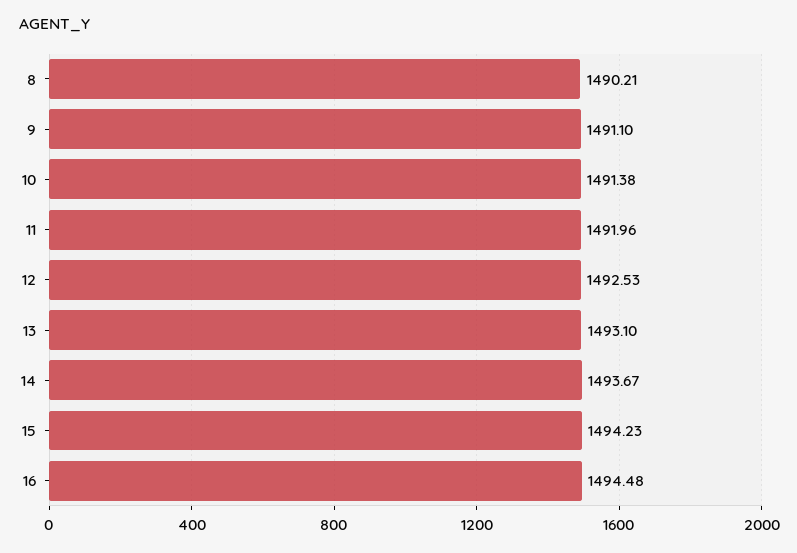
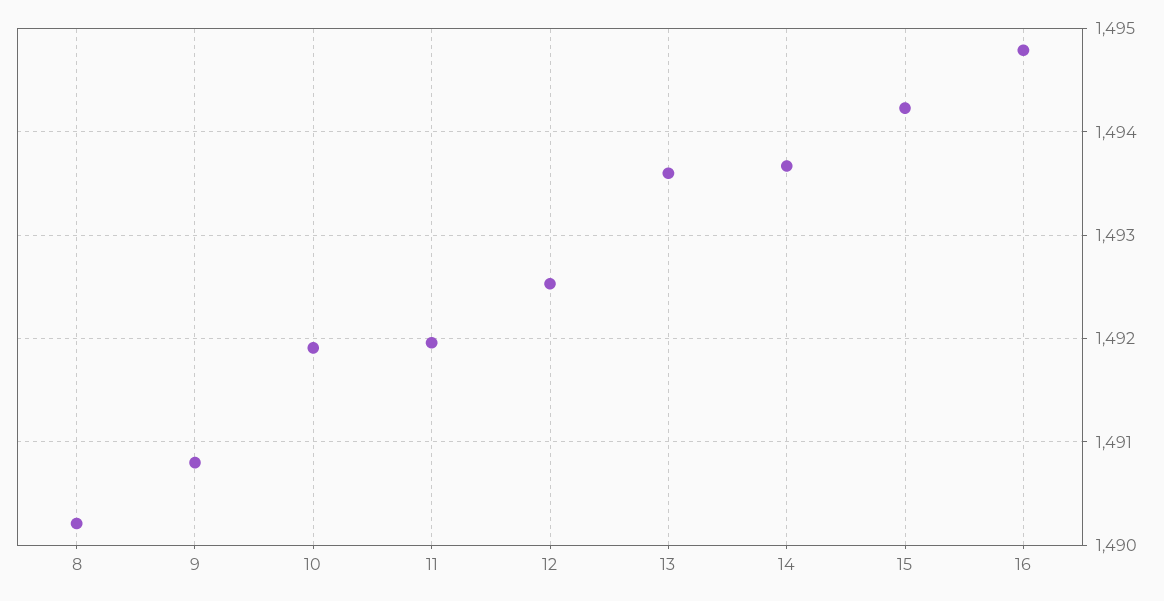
9: 1491.1 -> 1490.8
10: 1491.38 -> 1491.9
13: 1493.1 -> 1493.6
16: 1494.48 -> 1494.8

